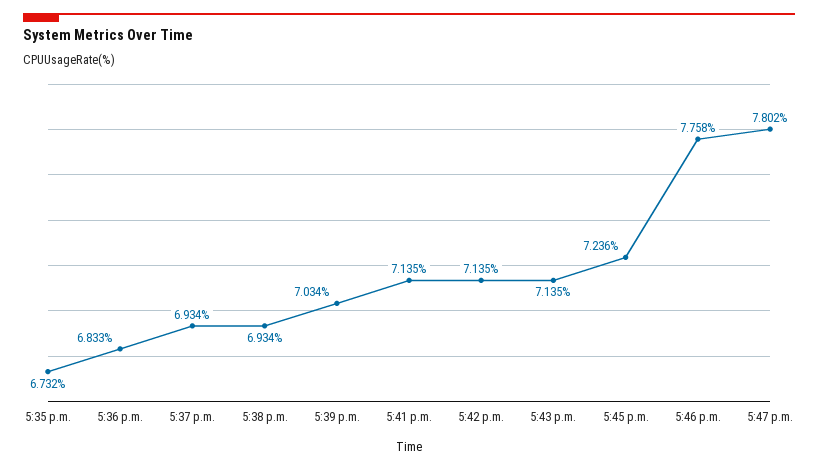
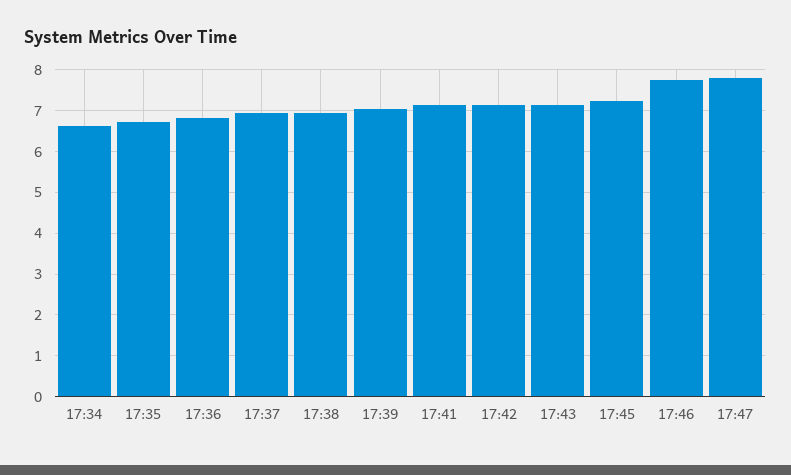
17:34: none -> 6.6

